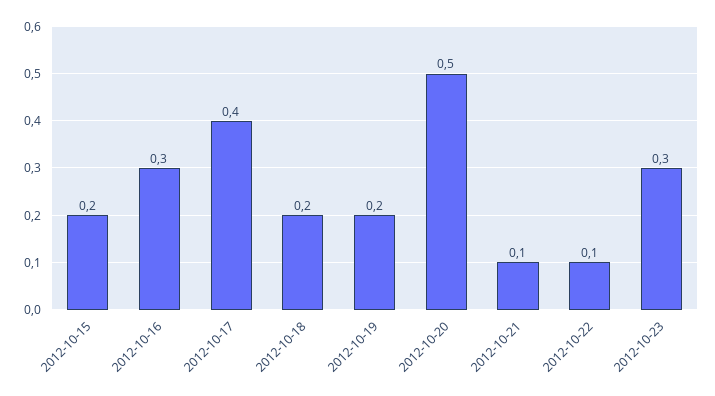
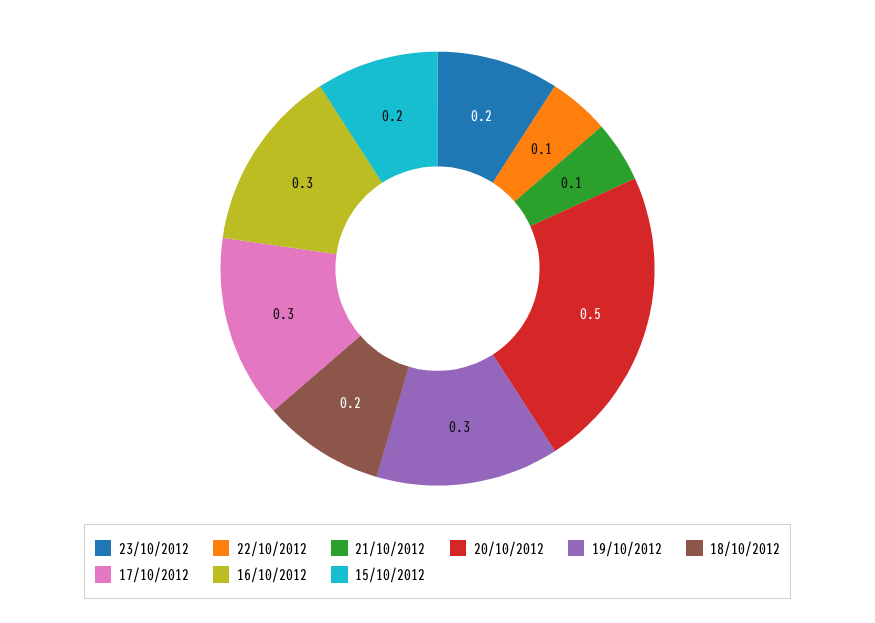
2012-10-17: 0.4 -> 0.3
2012-10-19: 0.2 -> 0.3
2012-10-23: 0.3 -> 0.2

